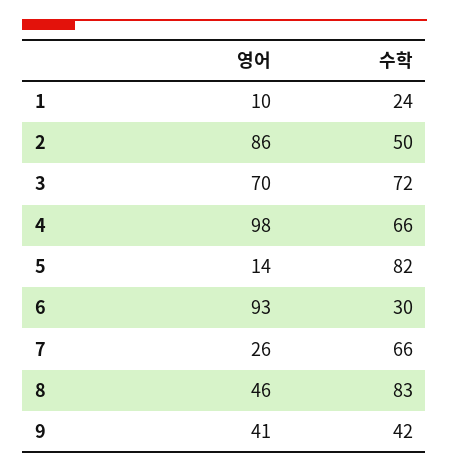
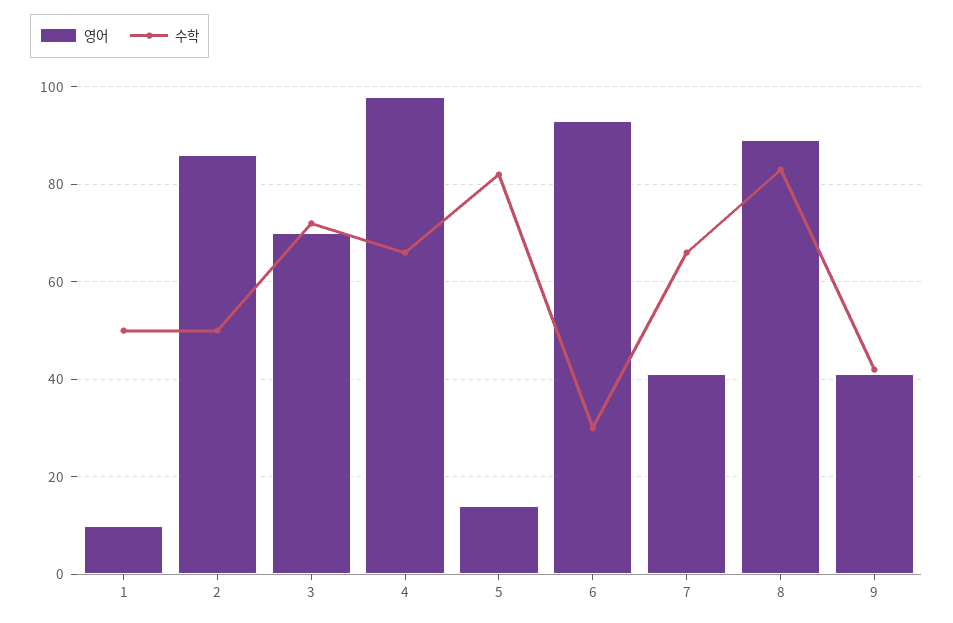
수학, 1: 24 -> 50
영어, 7: 26 -> 40
영어, 8: 46 -> 90

